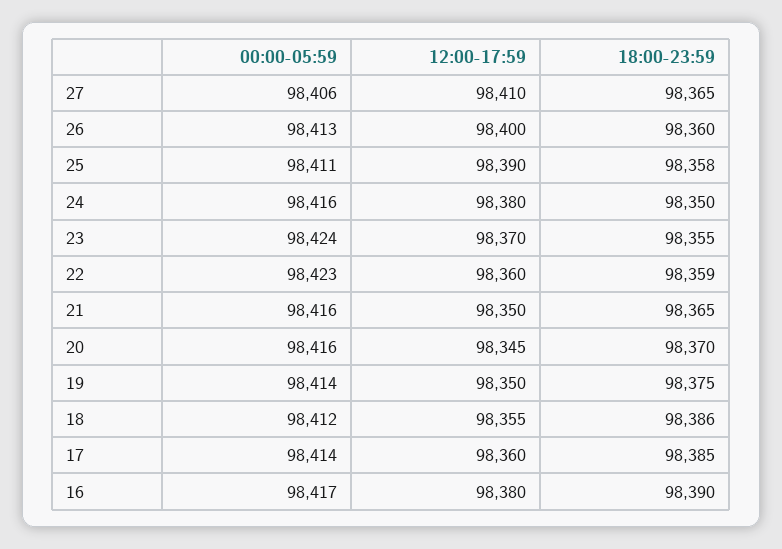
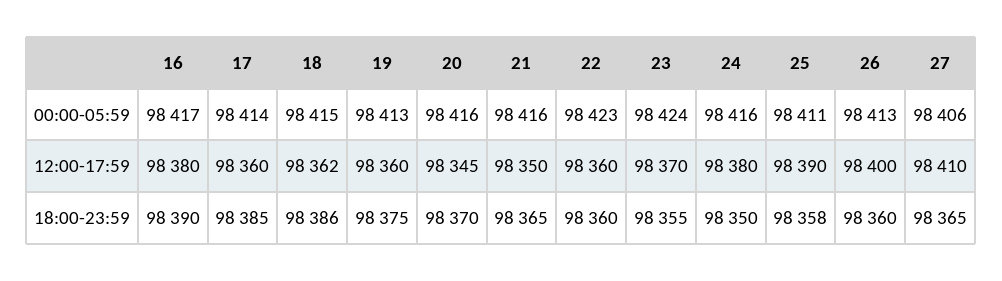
18:00-23:59, 22: 98359 -> 98360
00:00-05:59, 19: 98414 -> 98413
12:00-17:59, 19: 98350 -> 98360
00:00-05:59, 18: 98412 -> 98415
12:00-17:59, 18: 98355 -> 98362

